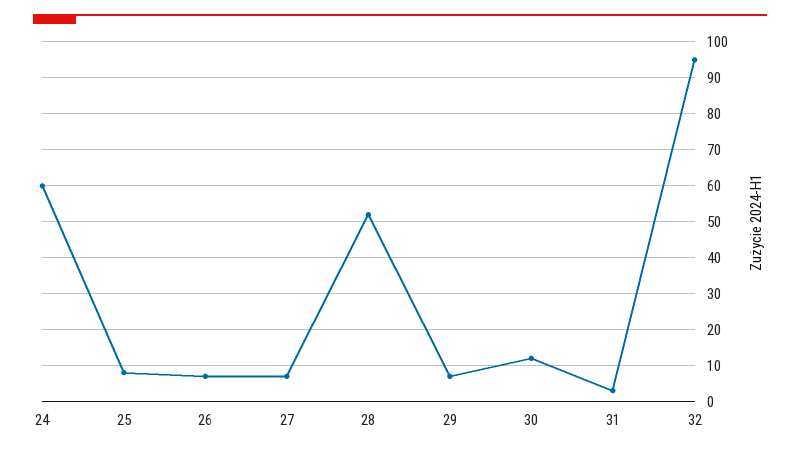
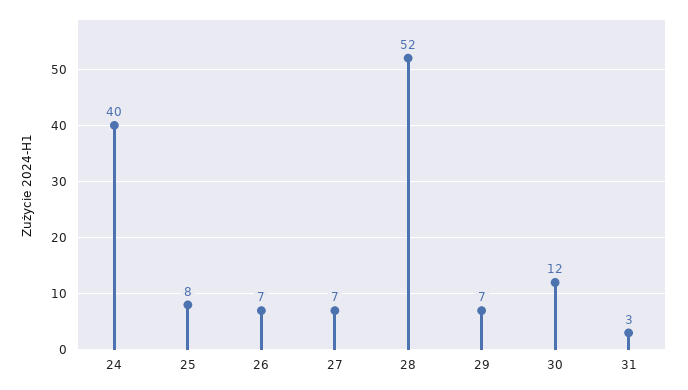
24: 60 -> 40
32: 95 -> none

